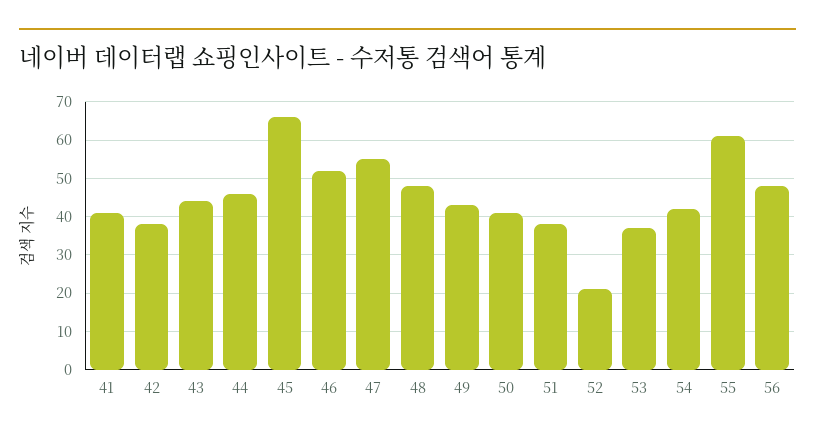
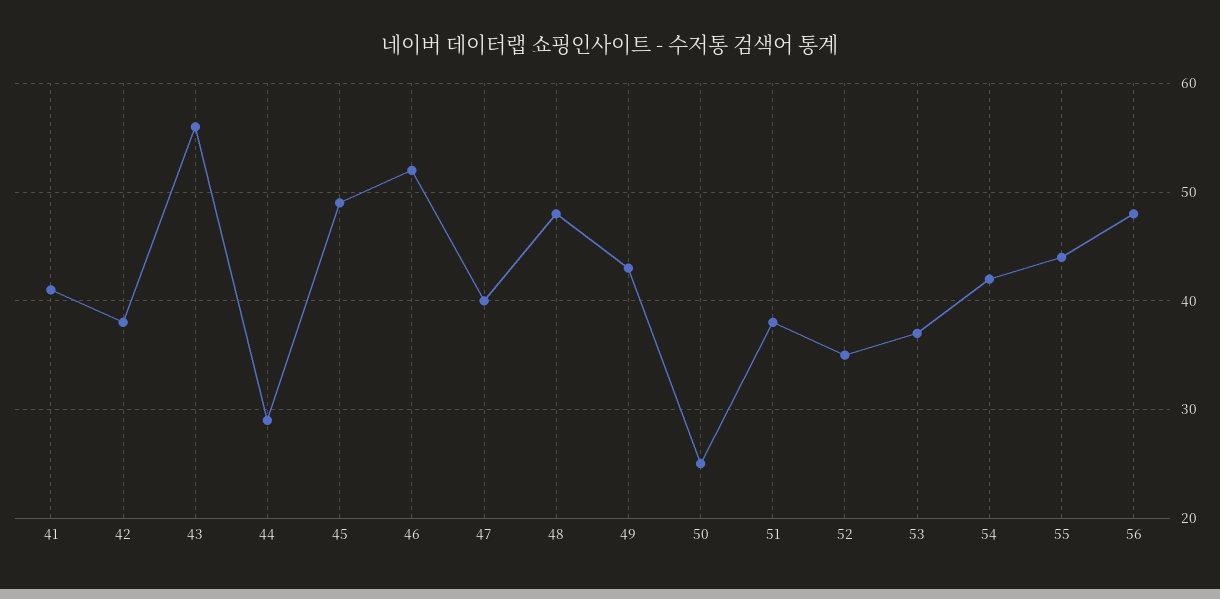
43: 45 -> 56
44: 45 -> 29
45: 65 -> 49
47: 55 -> 40
50: 40 -> 25
52: 20 -> 35
55: 60 -> 44

